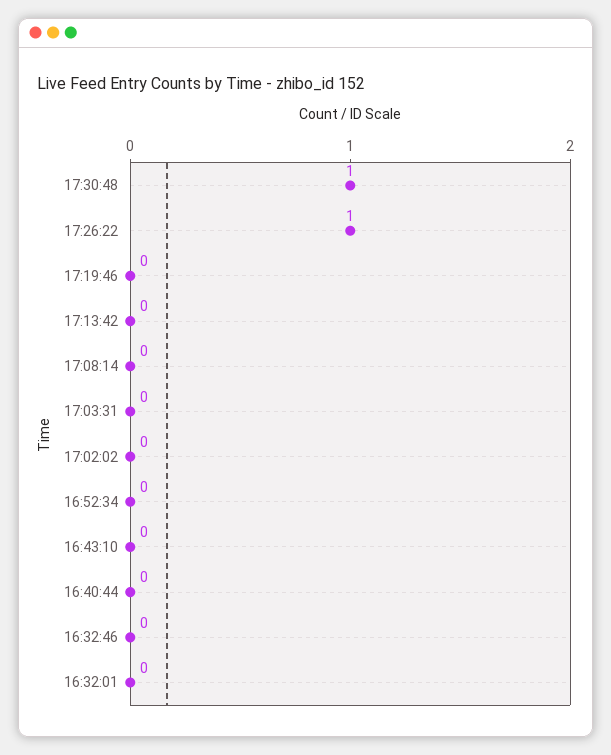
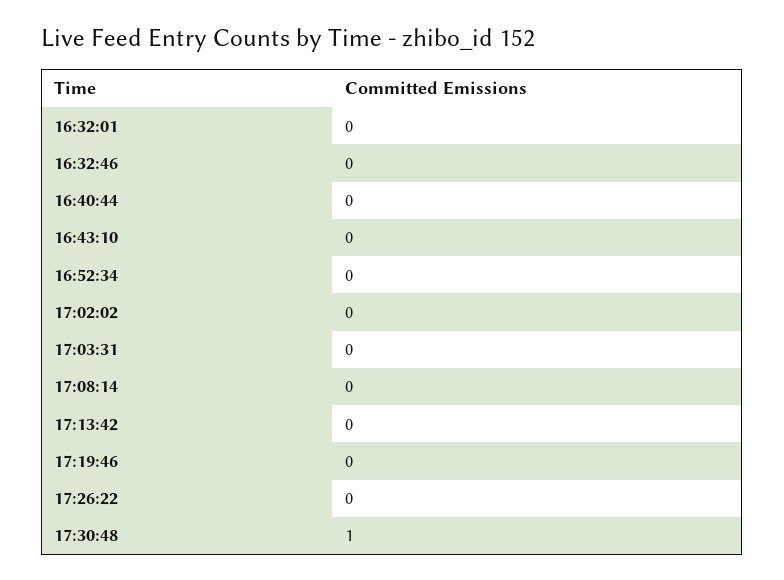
17:26:22: 1 -> 0

